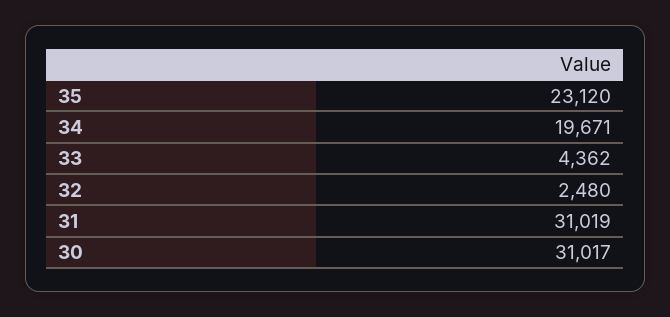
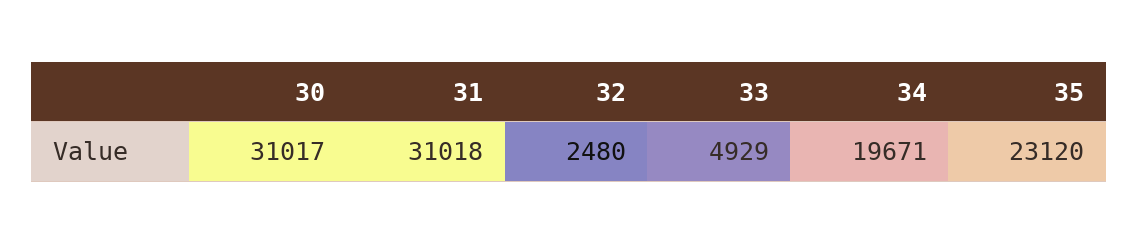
33: 4362 -> 4929
31: 31019 -> 31018

